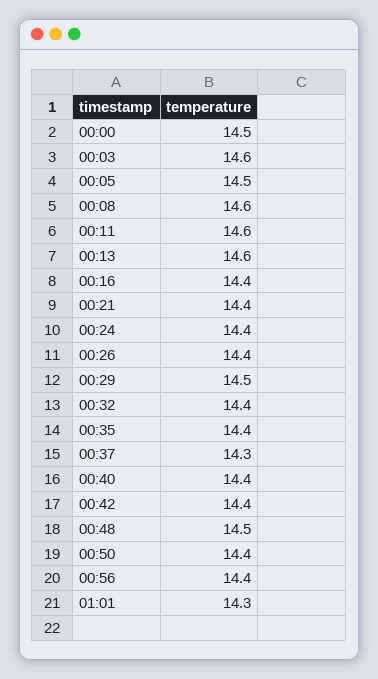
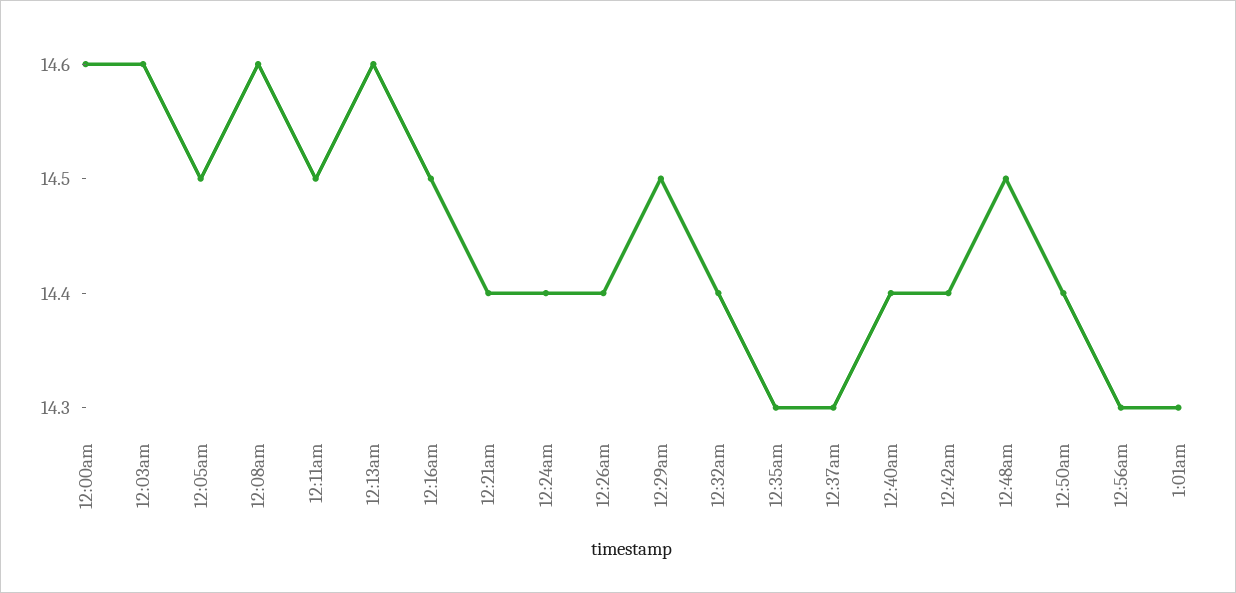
00:00: 14.5 -> 14.6
00:11: 14.6 -> 14.5
00:16: 14.4 -> 14.5
00:35: 14.4 -> 14.3
00:56: 14.4 -> 14.3

